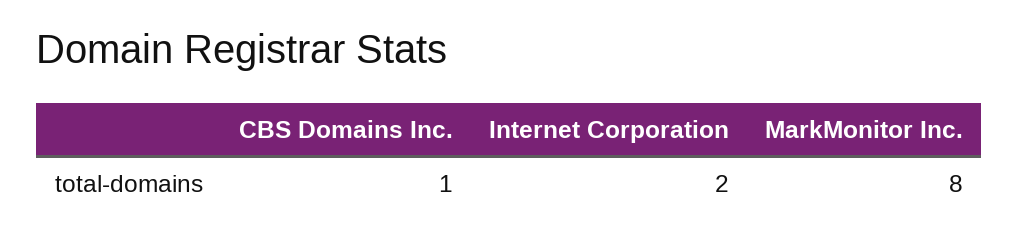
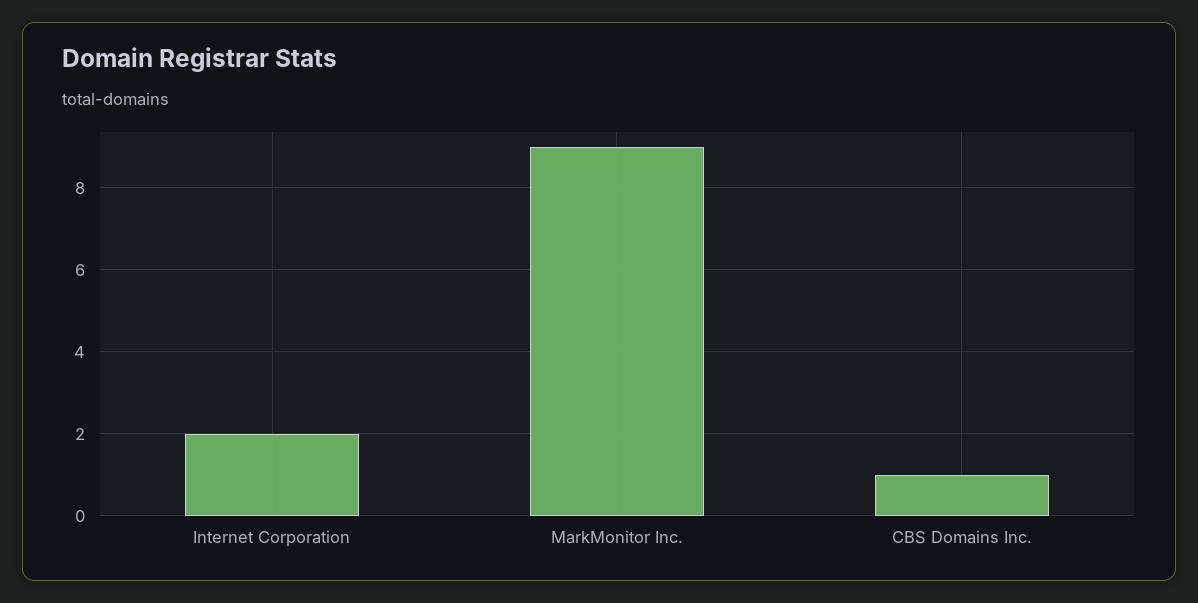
MarkMonitor Inc.: 8 -> 9

